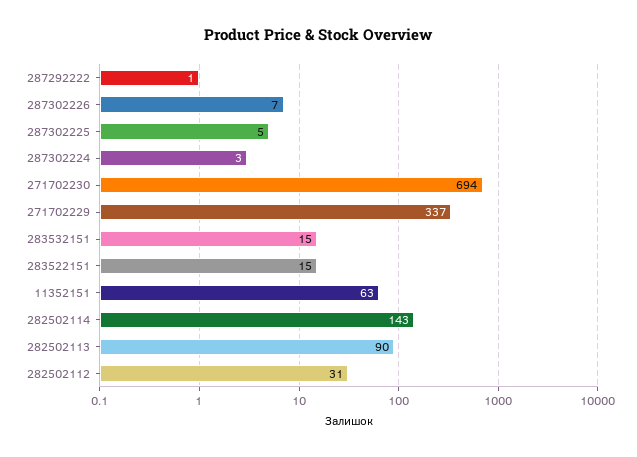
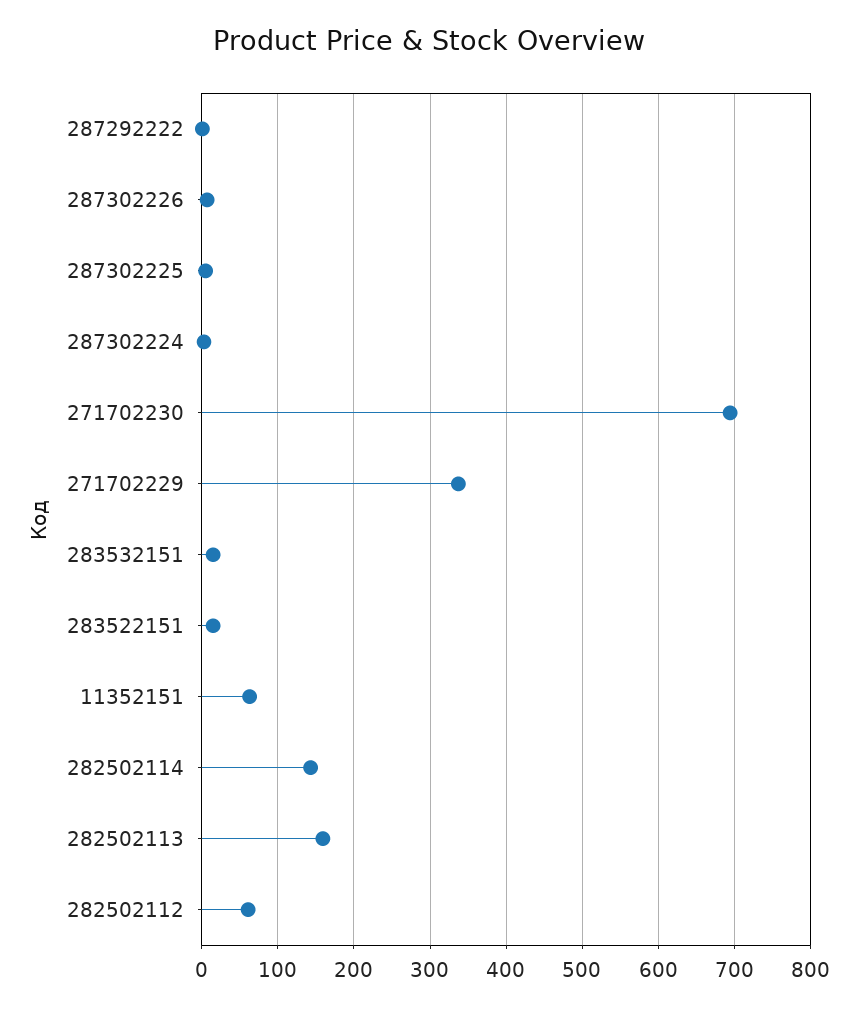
282502113: 90 -> 160
282502112: 31 -> 60

